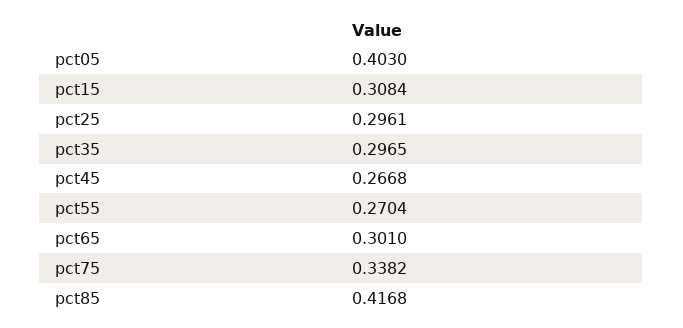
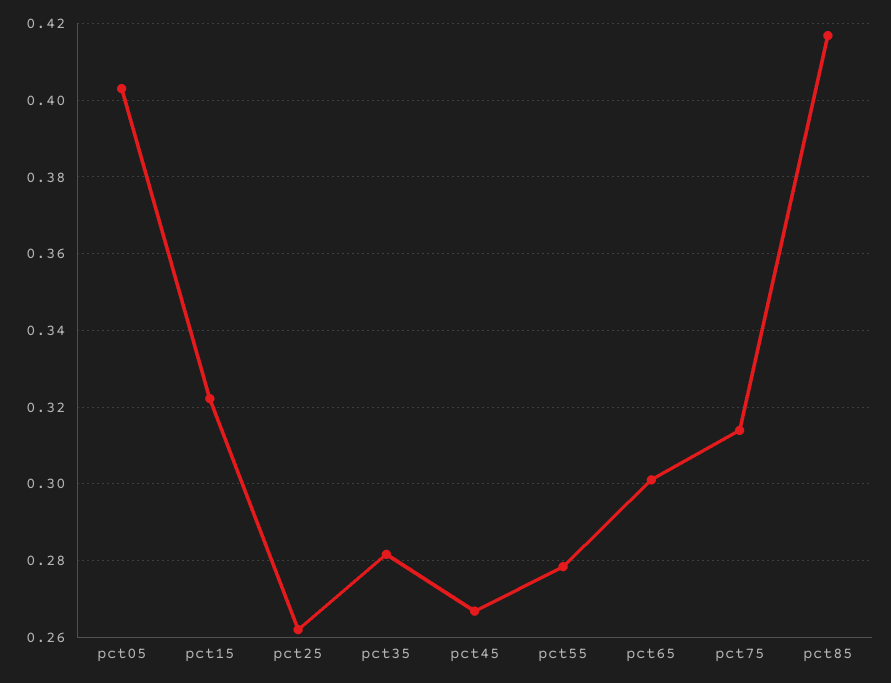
pct15: 0.3084 -> 0.322
pct25: 0.2961 -> 0.262
pct35: 0.2965 -> 0.282
pct55: 0.2704 -> 0.278
pct75: 0.3382 -> 0.314

